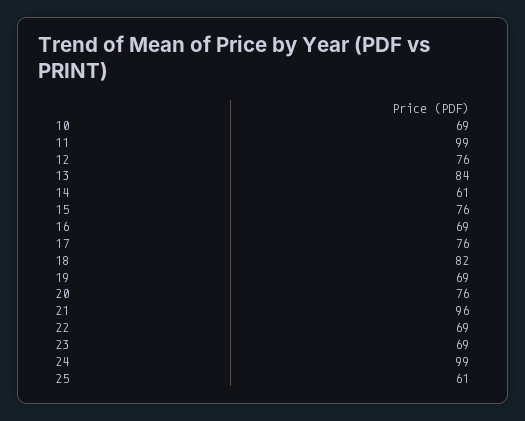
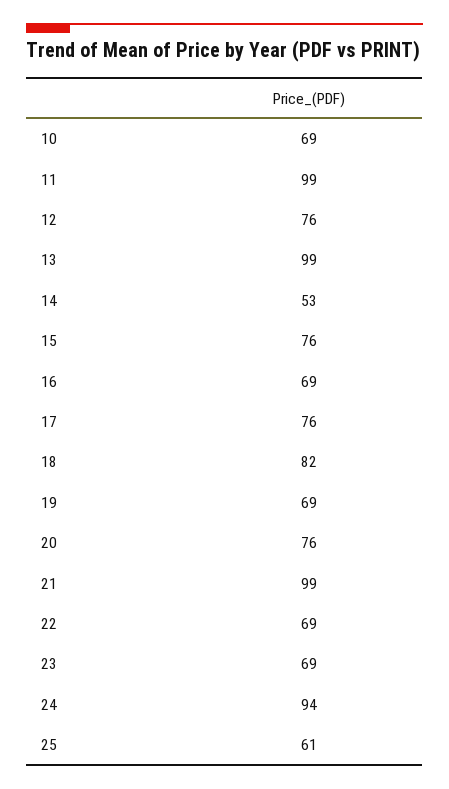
13: 84 -> 99
14: 61 -> 53
21: 96 -> 99
24: 99 -> 94

